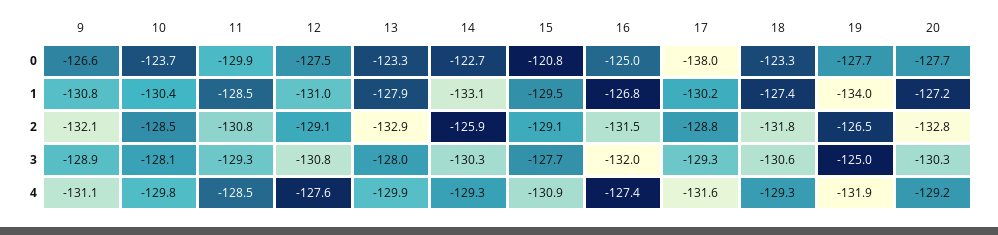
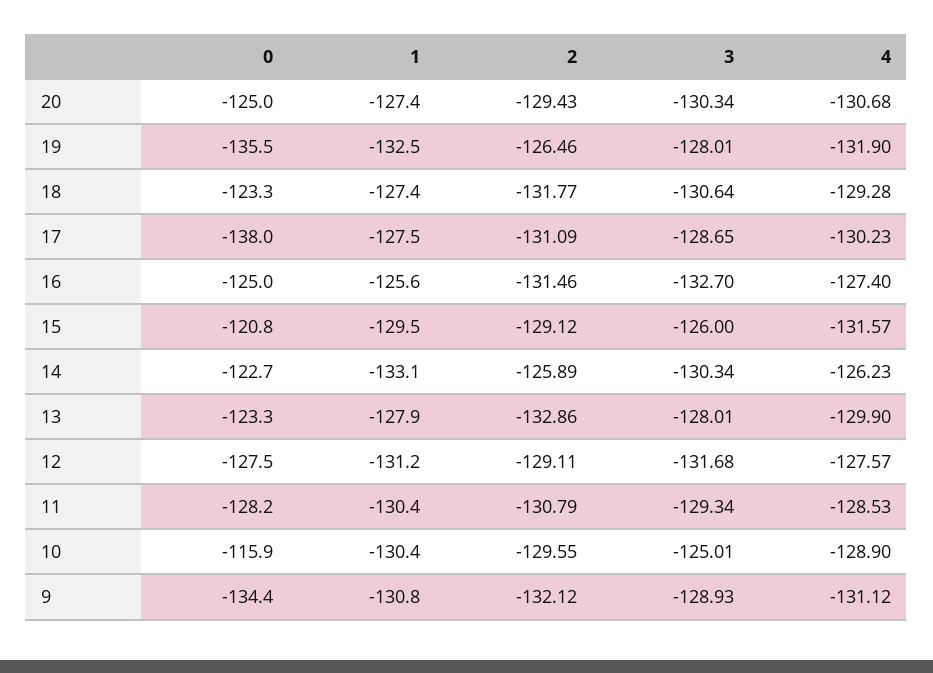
9, 0: -126.6 -> -134.4
10, 0: -123.7 -> -115.9
11, 0: -129.9 -> -128.2
19, 0: -127.7 -> -135.5
20, 0: -127.7 -> -125
11, 1: -128.5 -> -130.4
12, 1: -131 -> -131.2
16, 1: -126.8 -> -125.6
17, 1: -130.2 -> -127.5
19, 1: -134 -> -132.5
20, 1: -127.2 -> -127.4
10, 2: -128.5 -> -129.55
17, 2: -128.8 -> -131.09
20, 2: -132.8 -> -129.43
10, 3: -128.1 -> -125.01
12, 3: -130.8 -> -131.68
15, 3: -127.7 -> -126
16, 3: -132 -> -132.7
17, 3: -129.3 -> -128.65
19, 3: -125 -> -128.01
10, 4: -129.8 -> -128.9
14, 4: -129.3 -> -126.23
15, 4: -130.9 -> -131.57
17, 4: -131.6 -> -130.23
20, 4: -129.2 -> -130.68

